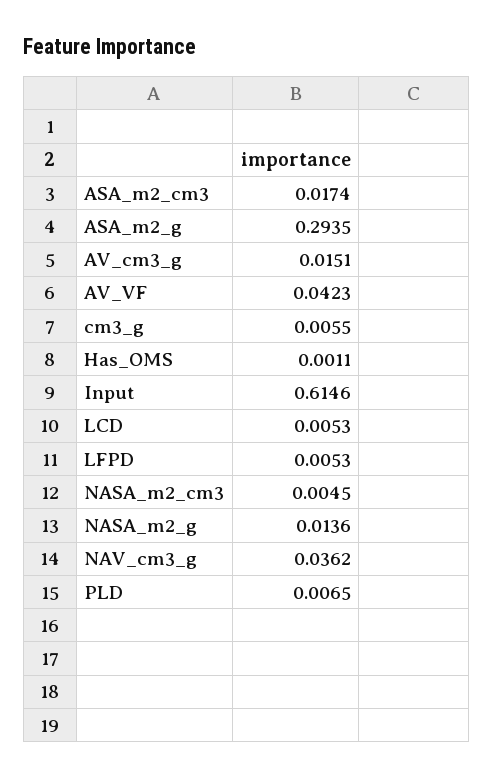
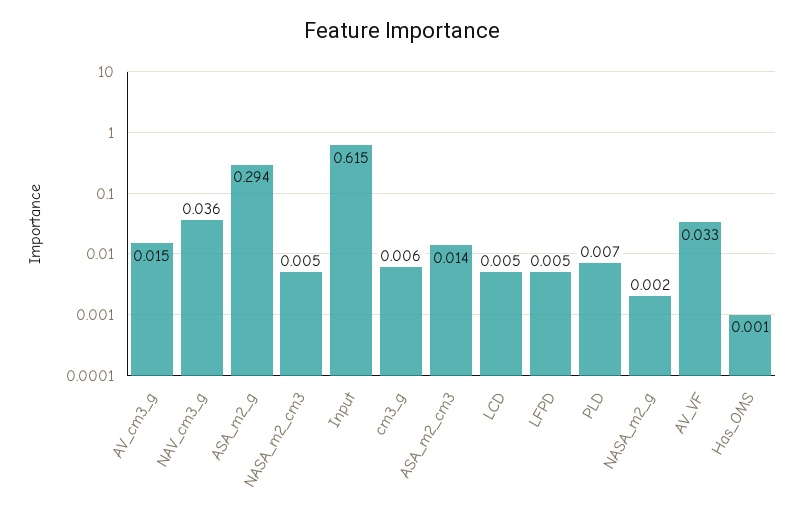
ASA_m2_cm3: 0.0174 -> 0.014
AV_VF: 0.0423 -> 0.033
NASA_m2_g: 0.0136 -> 0.002

